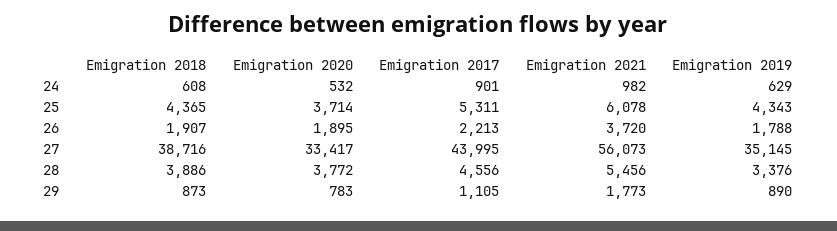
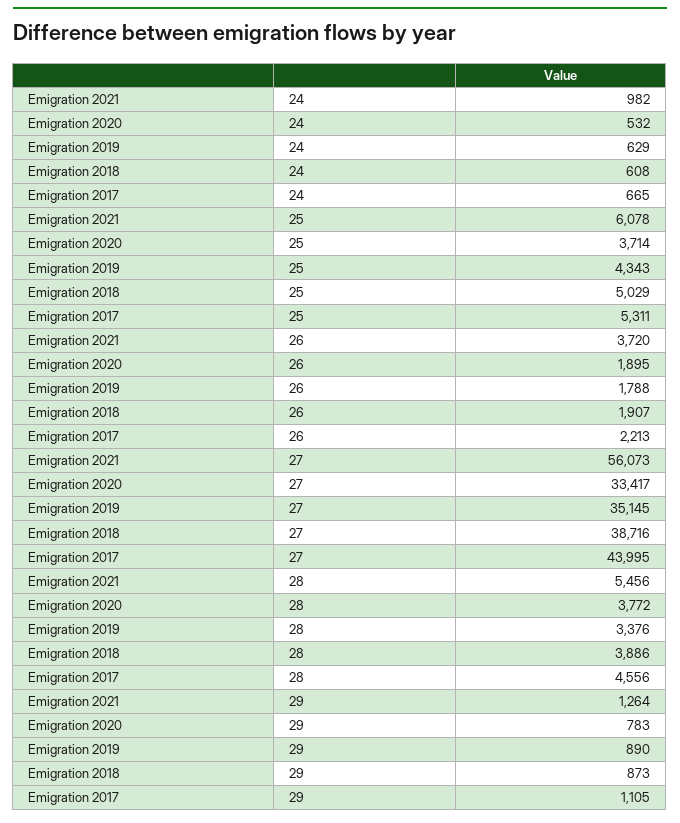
Emigration 2017, 24: 901 -> 665
Emigration 2018, 25: 4365 -> 5029
Emigration 2021, 29: 1773 -> 1264

